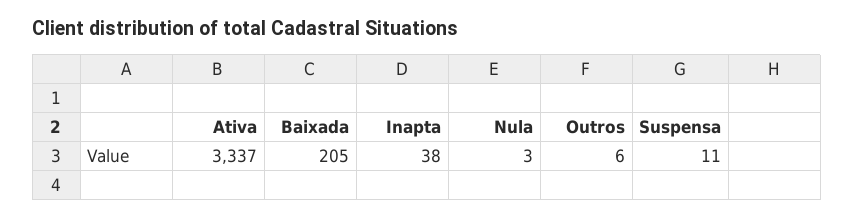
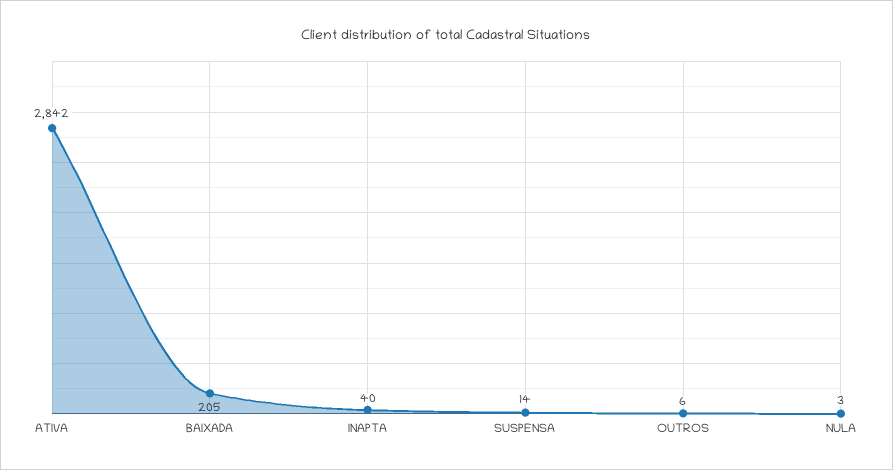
Ativa: 3337 -> 2842
Inapta: 38 -> 40
Suspensa: 11 -> 14

